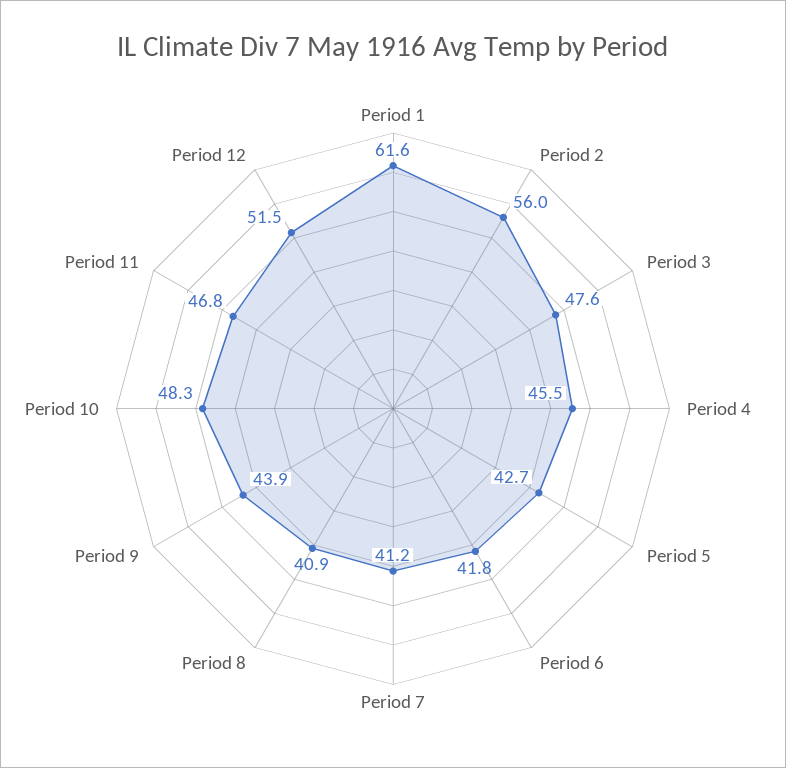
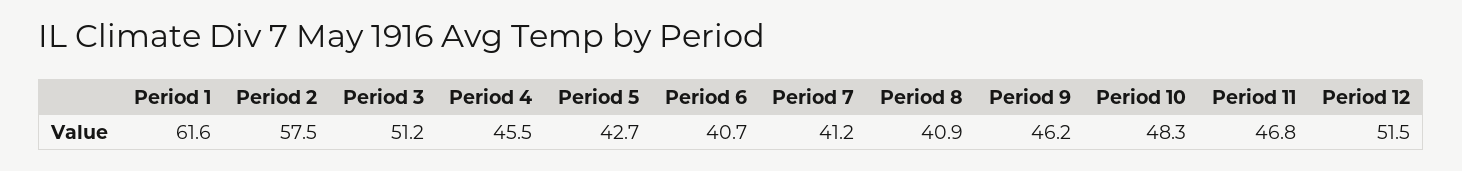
Period 2: 56 -> 57.5
Period 3: 47.6 -> 51.2
Period 6: 41.8 -> 40.7
Period 9: 43.9 -> 46.2

